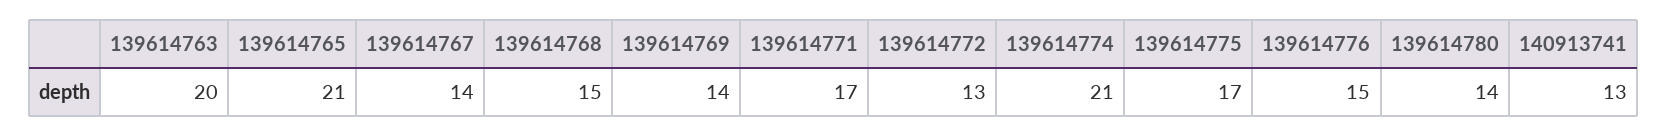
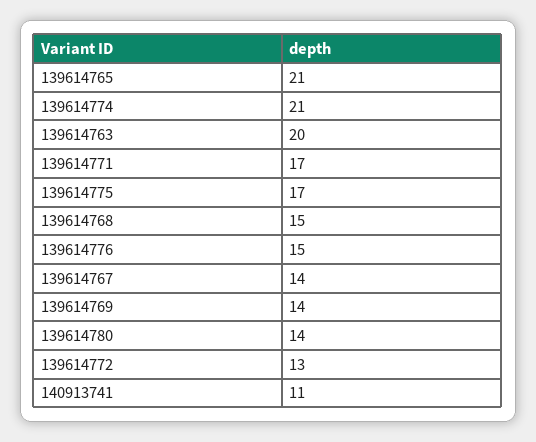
140913741: 13 -> 11

